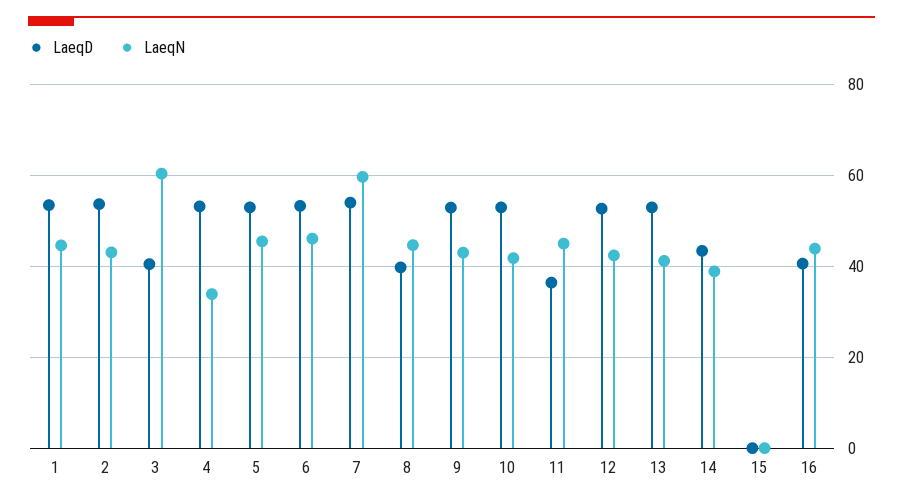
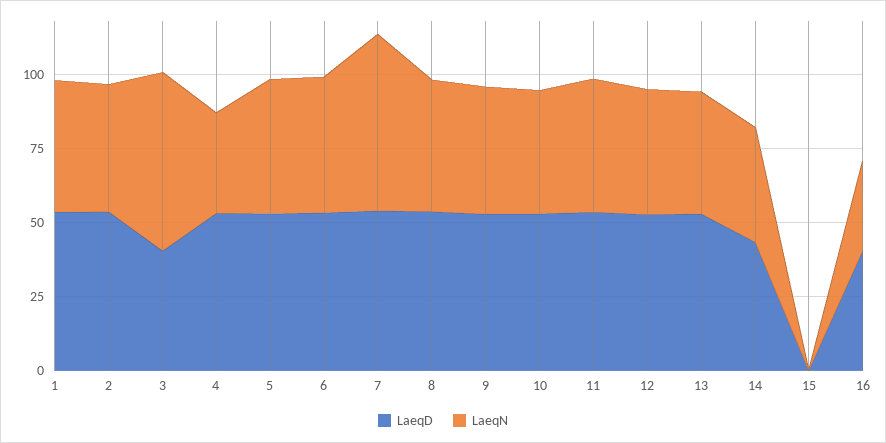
LaeqD, 8: 40 -> 55
LaeqD, 11: 36 -> 55
LaeqN, 16: 44 -> 30

